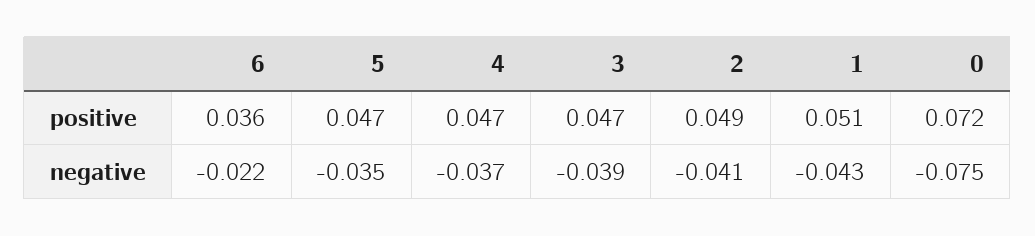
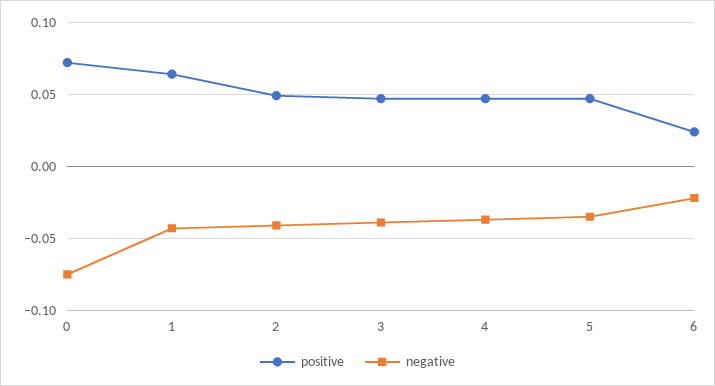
positive, 6: 0.036 -> 0.025
positive, 1: 0.051 -> 0.065

